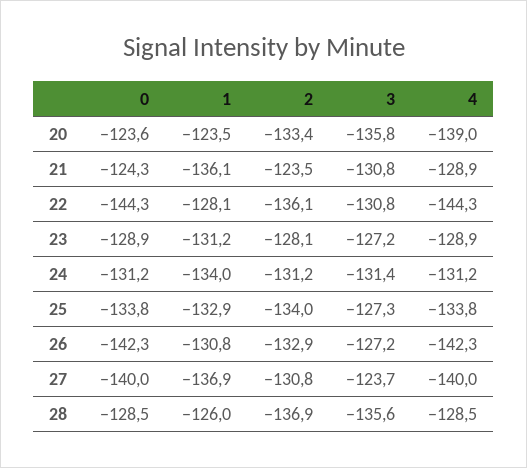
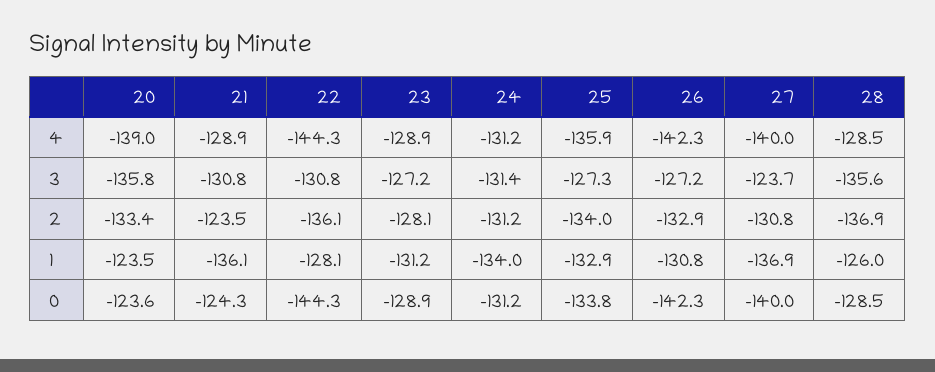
4, 25: -133.8 -> -135.9

